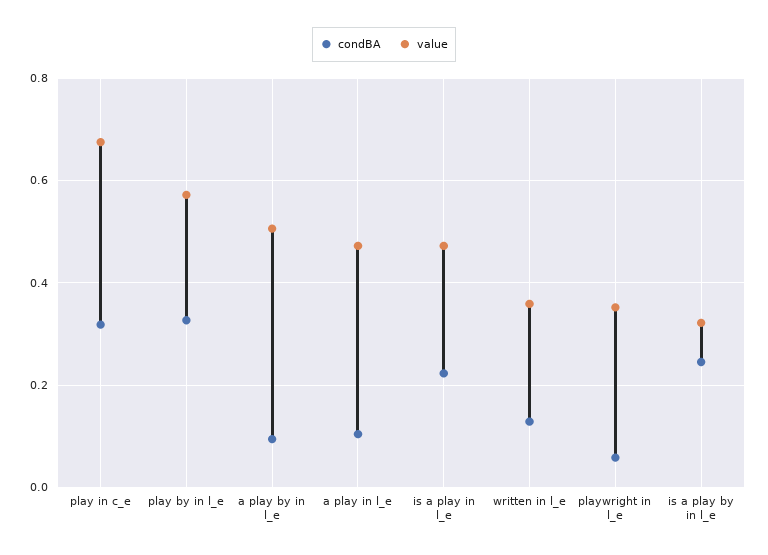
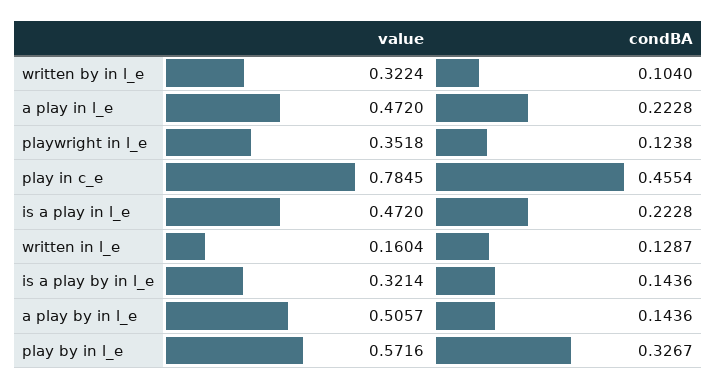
condBA, play in c_e: 0.32 -> 0.4554
value, play in c_e: 0.68 -> 0.7845
condBA, a play by in l_e: 0.1 -> 0.1436
condBA, a play in l_e: 0.1 -> 0.2228
value, written in l_e: 0.36 -> 0.1604
condBA, playwright in l_e: 0.06 -> 0.1238
condBA, is a play by in l_e: 0.24 -> 0.1436
value, written by in l_e: none -> 0.3224
condBA, written by in l_e: none -> 0.104

